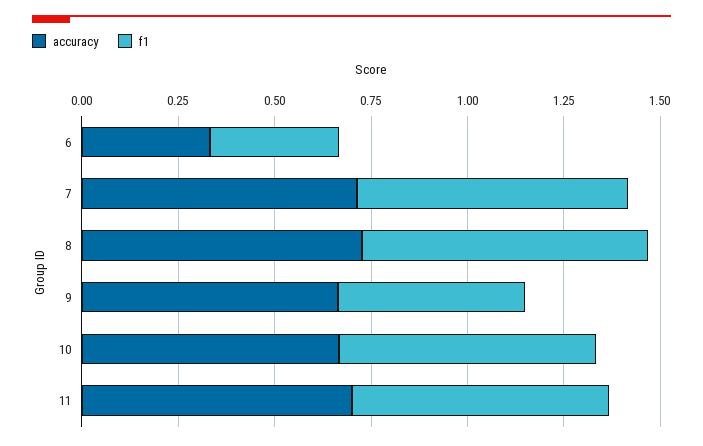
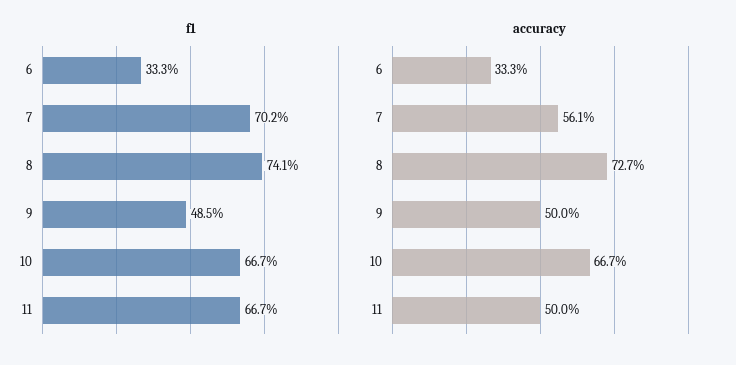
accuracy, 7: 0.7 -> 0.561
accuracy, 9: 0.65 -> 0.5
accuracy, 11: 0.7 -> 0.5

